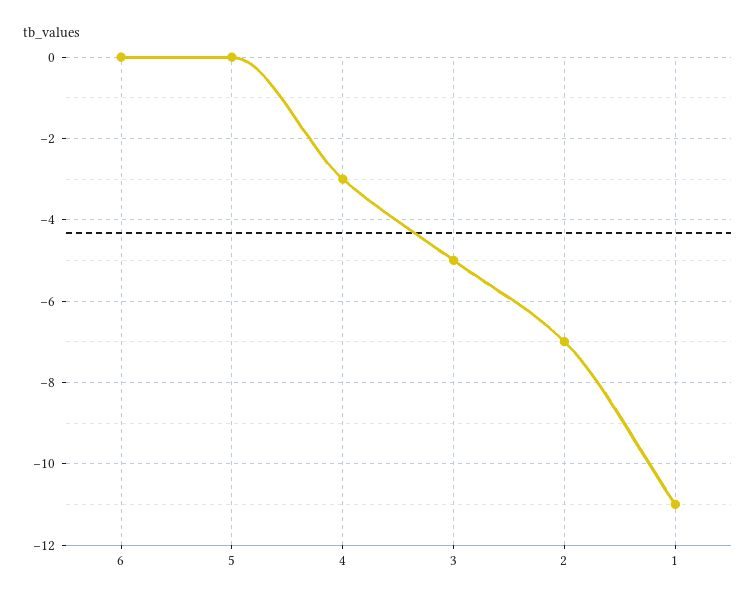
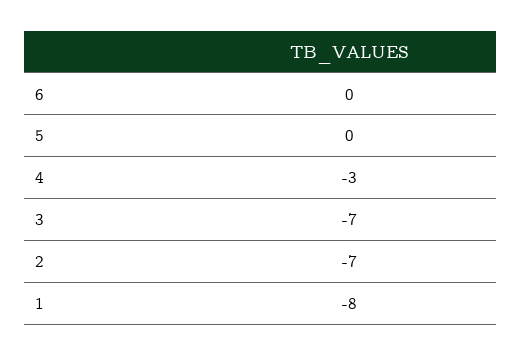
3: -5 -> -7
1: -11 -> -8

